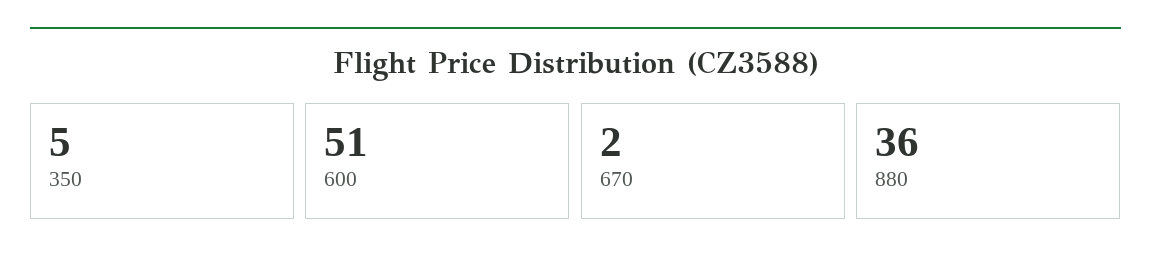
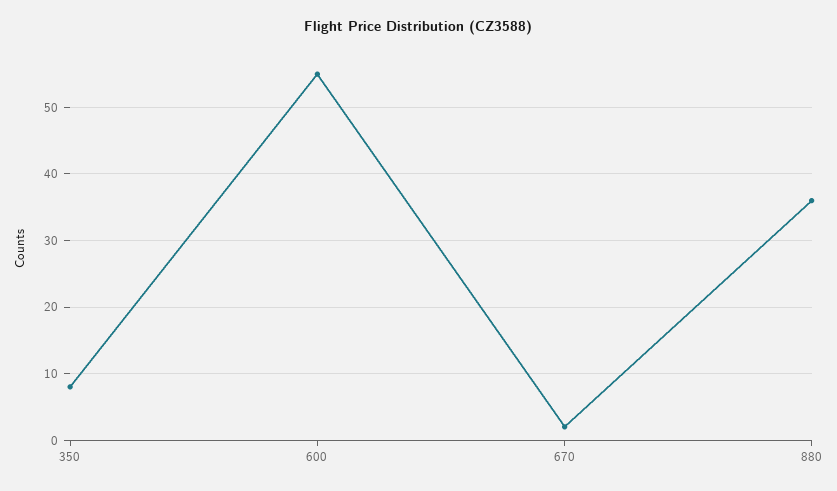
350: 5 -> 8
600: 51 -> 55

